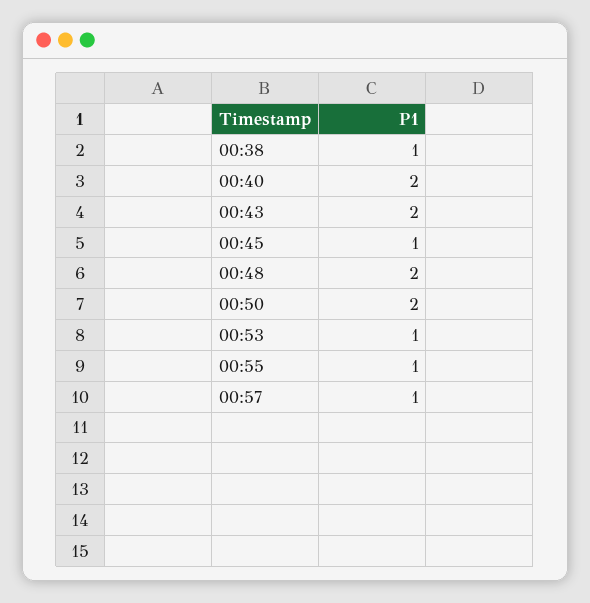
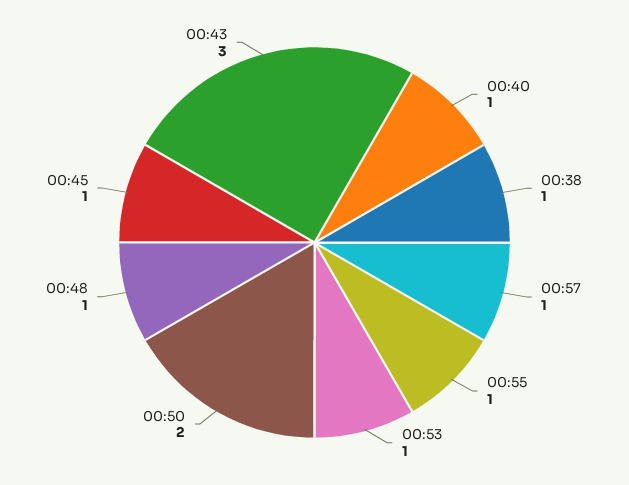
00:40: 2 -> 1
00:43: 2 -> 3
00:48: 2 -> 1

